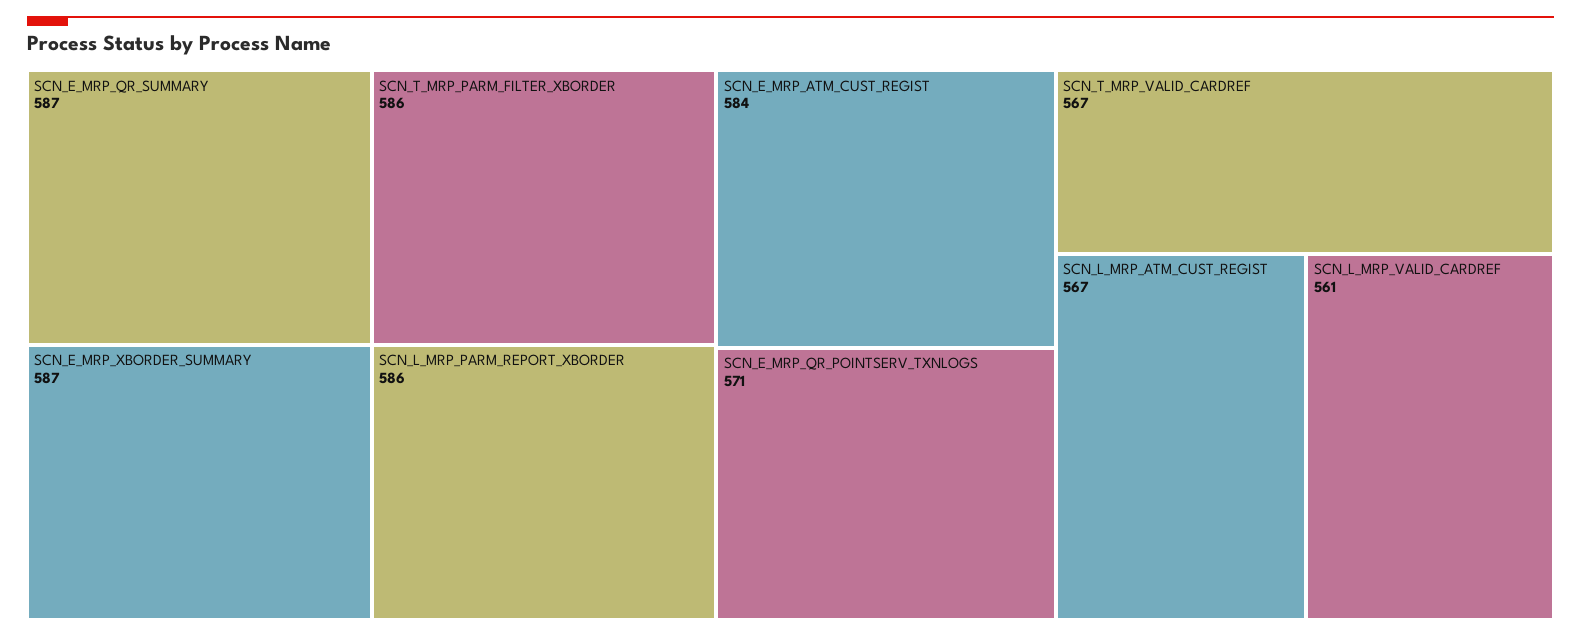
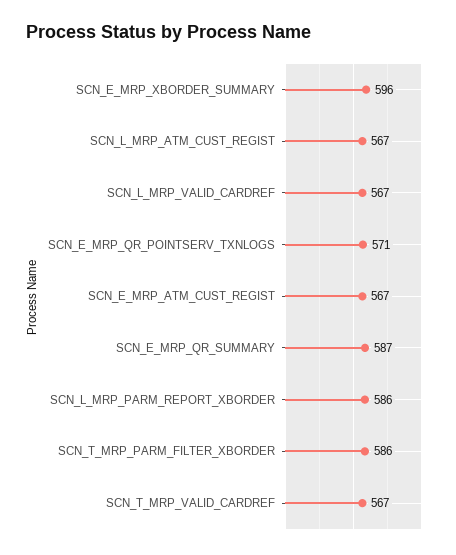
SCN_E_MRP_XBORDER_SUMMARY: 587 -> 596
SCN_E_MRP_ATM_CUST_REGIST: 584 -> 567
SCN_L_MRP_VALID_CARDREF: 561 -> 567

